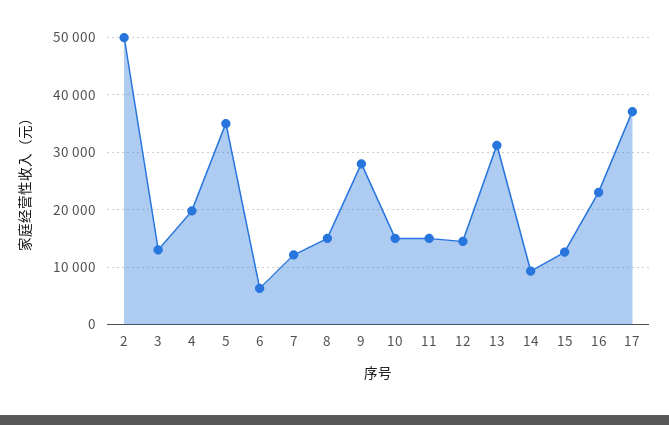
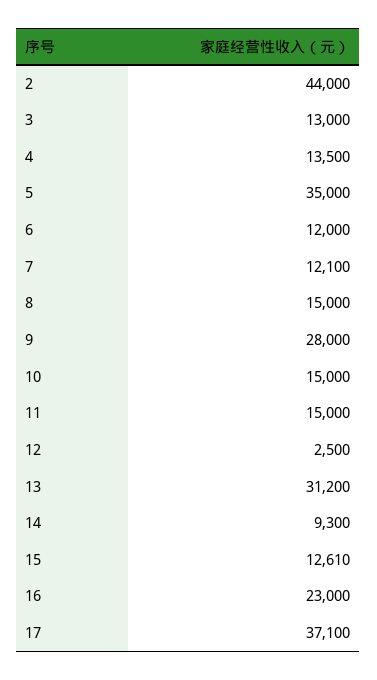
2: 50000 -> 44000
4: 20000 -> 13500
6: 6000 -> 12000
12: 14000 -> 2500

